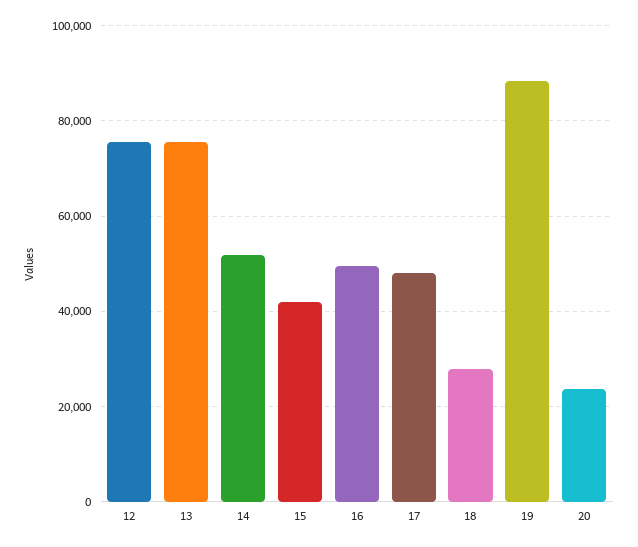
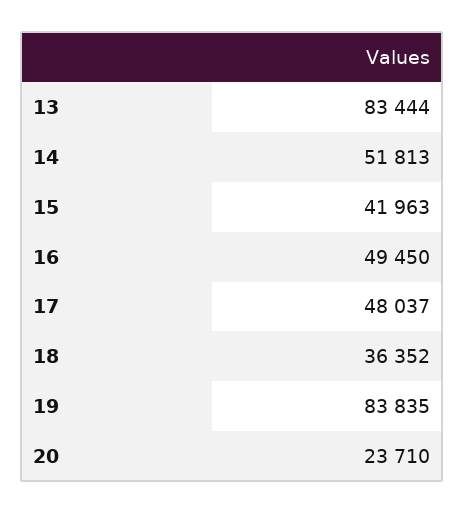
12: 76000 -> none
13: 76000 -> 83444
18: 28000 -> 36352
19: 88000 -> 83835

